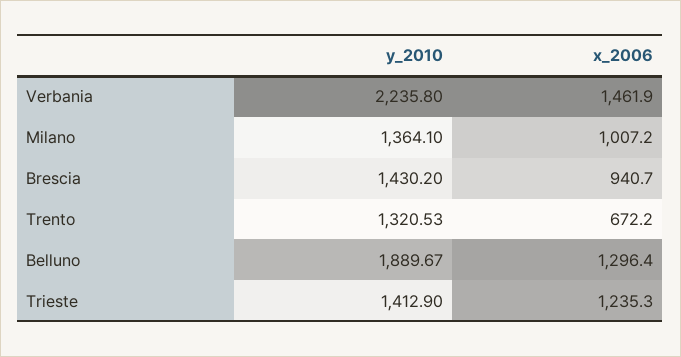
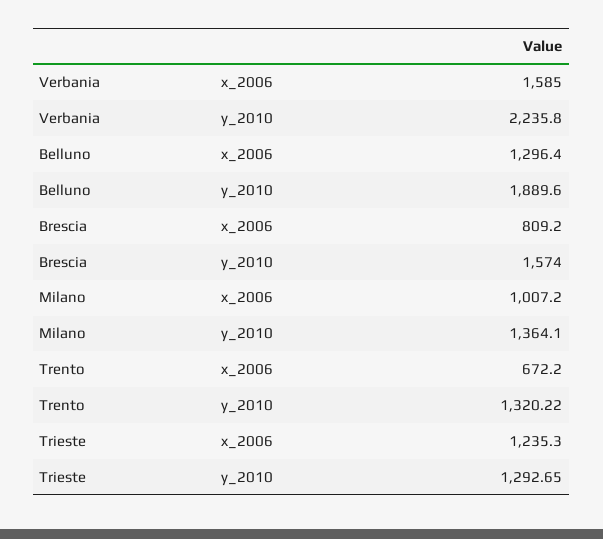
x_2006, Verbania: 1461.9 -> 1585
y_2010, Brescia: 1430.2 -> 1574
x_2006, Brescia: 940.7 -> 809.2
y_2010, Trento: 1320.53 -> 1320.22
y_2010, Belluno: 1889.67 -> 1889.6
y_2010, Trieste: 1412.9 -> 1292.65

